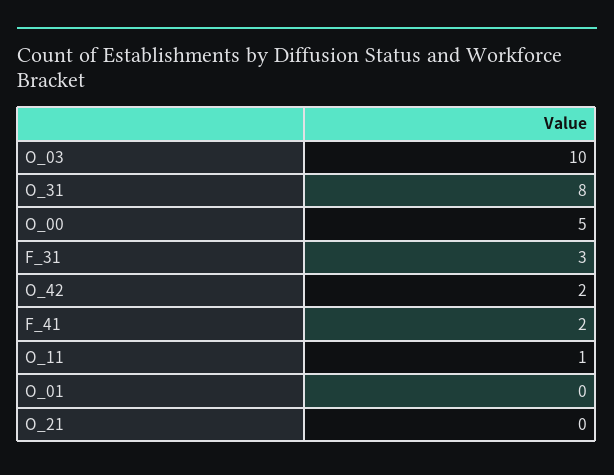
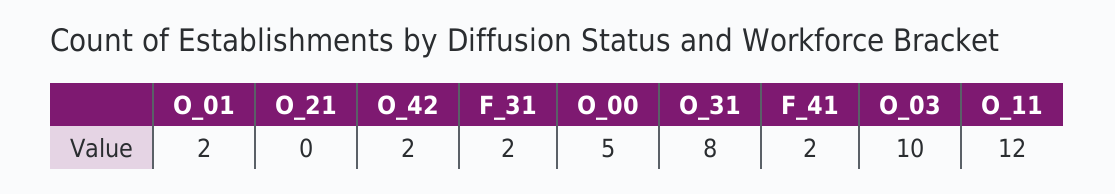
F_31: 3 -> 2
O_11: 1 -> 12
O_01: 0 -> 2

